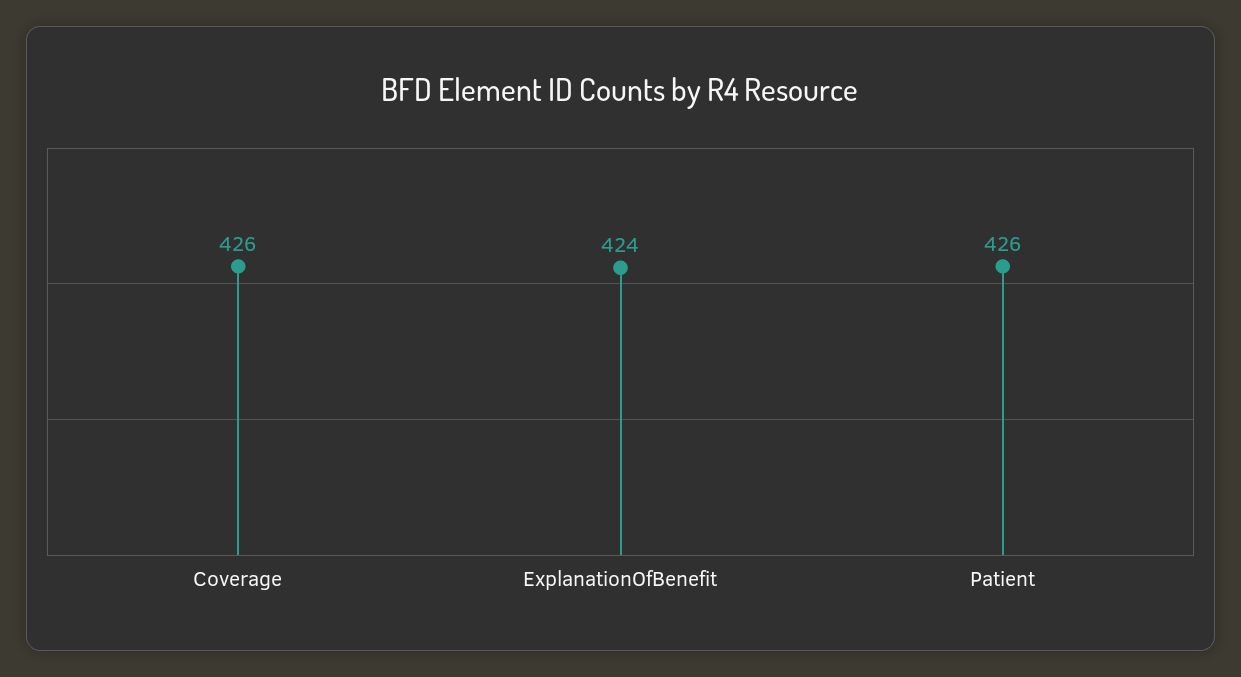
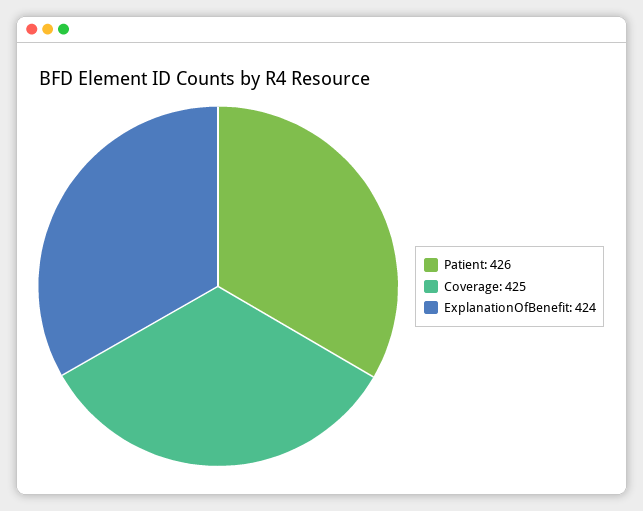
Coverage: 426 -> 425

